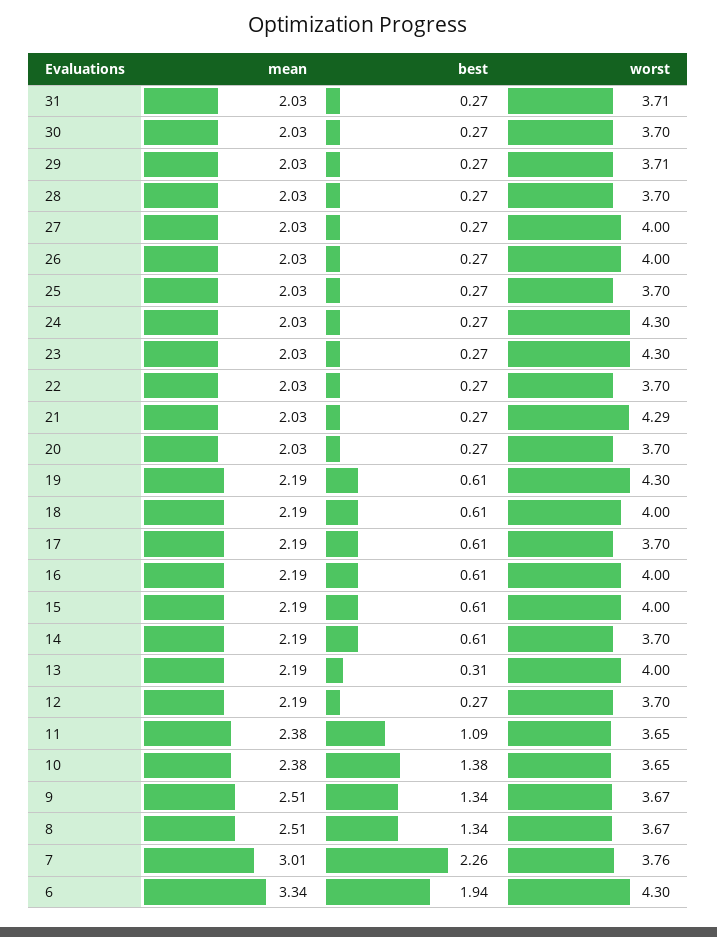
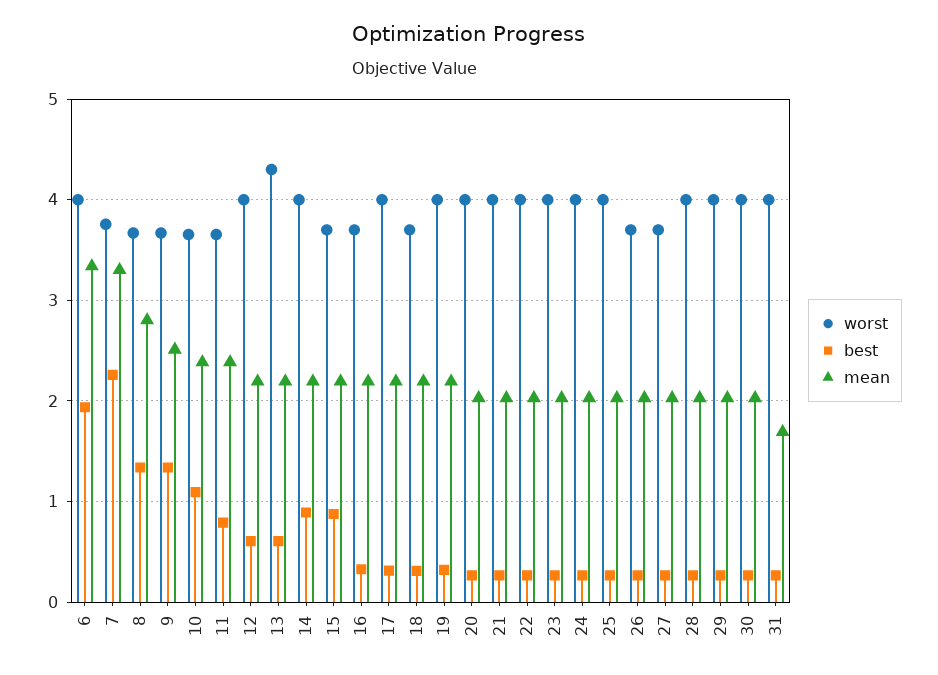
mean, 31: 2.03 -> 1.7
worst, 31: 3.71 -> 4
worst, 30: 3.7 -> 4
worst, 29: 3.71 -> 4
worst, 28: 3.7 -> 4
worst, 27: 4 -> 3.7
worst, 26: 4 -> 3.7
worst, 25: 3.7 -> 4
worst, 24: 4.3 -> 4
worst, 23: 4.3 -> 4
worst, 22: 3.7 -> 4
worst, 21: 4.29 -> 4
worst, 20: 3.7 -> 4
best, 19: 0.61 -> 0.3
worst, 19: 4.3 -> 4
best, 18: 0.61 -> 0.3
worst, 18: 4 -> 3.7
best, 17: 0.61 -> 0.3
worst, 17: 3.7 -> 4
best, 16: 0.61 -> 0.3
worst, 16: 4 -> 3.7
best, 15: 0.61 -> 0.9
worst, 15: 4 -> 3.7
best, 14: 0.61 -> 0.9
worst, 14: 3.7 -> 4
best, 13: 0.31 -> 0.6
worst, 13: 4 -> 4.3
best, 12: 0.27 -> 0.6
worst, 12: 3.7 -> 4
best, 11: 1.09 -> 0.8
best, 10: 1.38 -> 1.1
mean, 8: 2.51 -> 2.8
mean, 7: 3.01 -> 3.3
worst, 6: 4.3 -> 4

